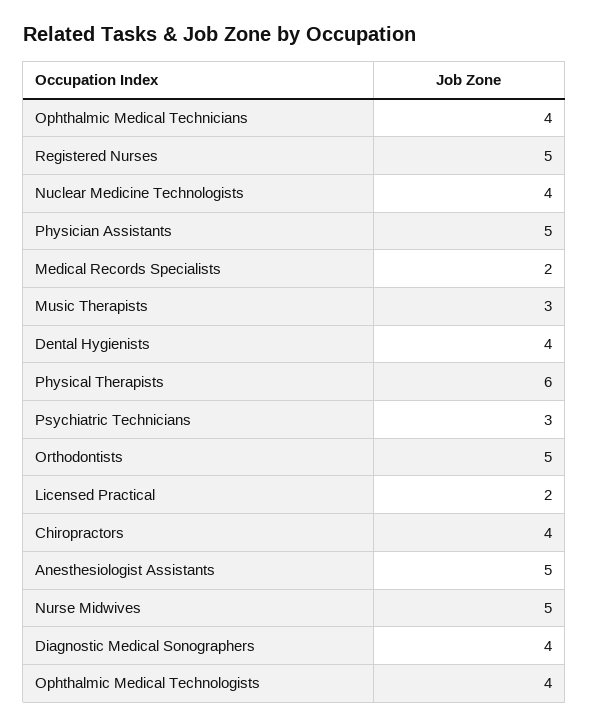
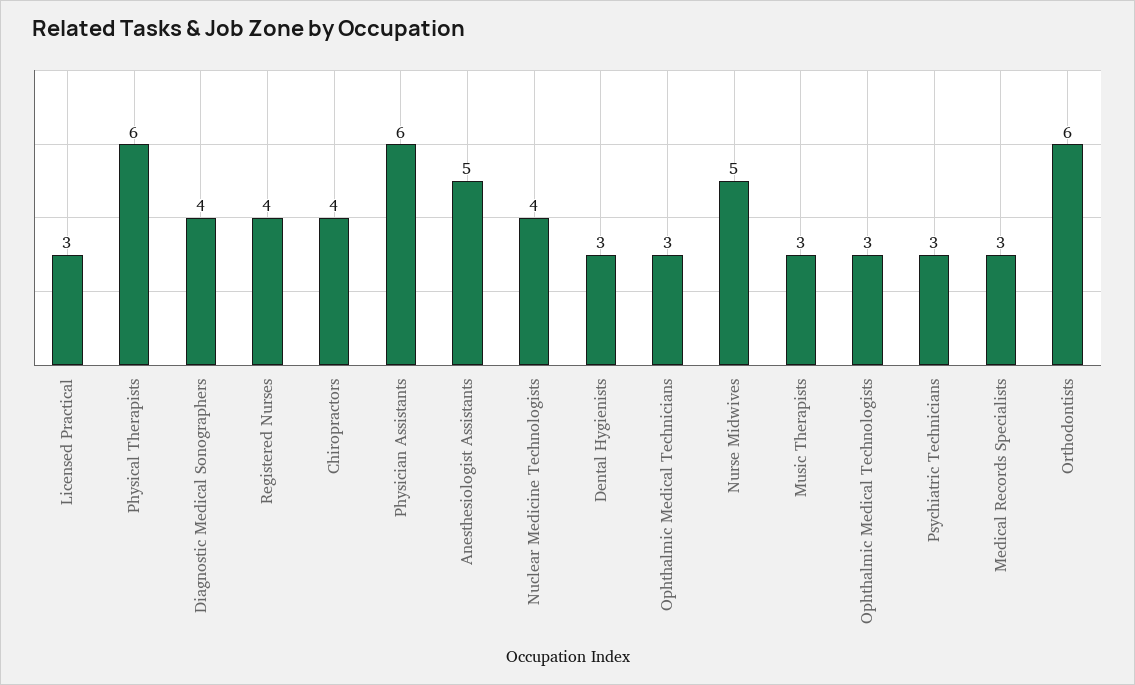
Ophthalmic Medical Technicians: 4 -> 3
Registered Nurses: 5 -> 4
Physician Assistants: 5 -> 6
Medical Records Specialists: 2 -> 3
Dental Hygienists: 4 -> 3
Orthodontists: 5 -> 6
Licensed Practical: 2 -> 3
Ophthalmic Medical Technologists: 4 -> 3

